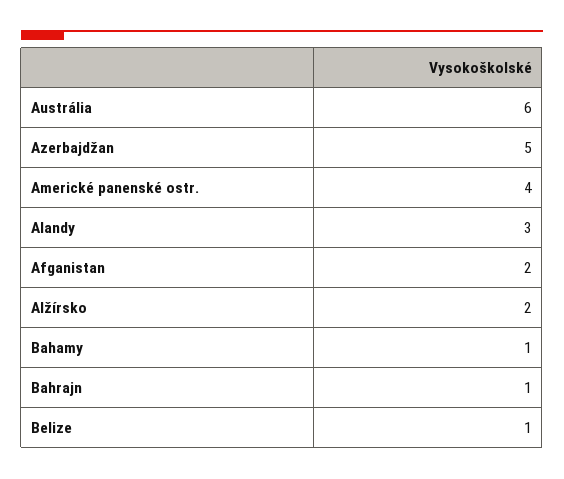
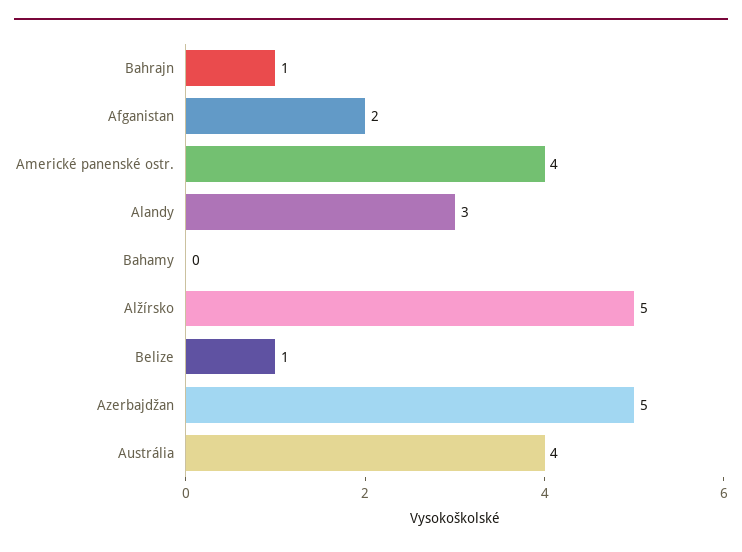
Austrália: 6 -> 4
Alžírsko: 2 -> 5
Bahamy: 1 -> 0

